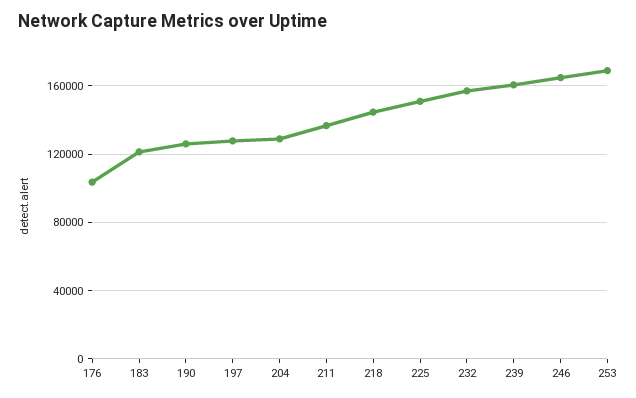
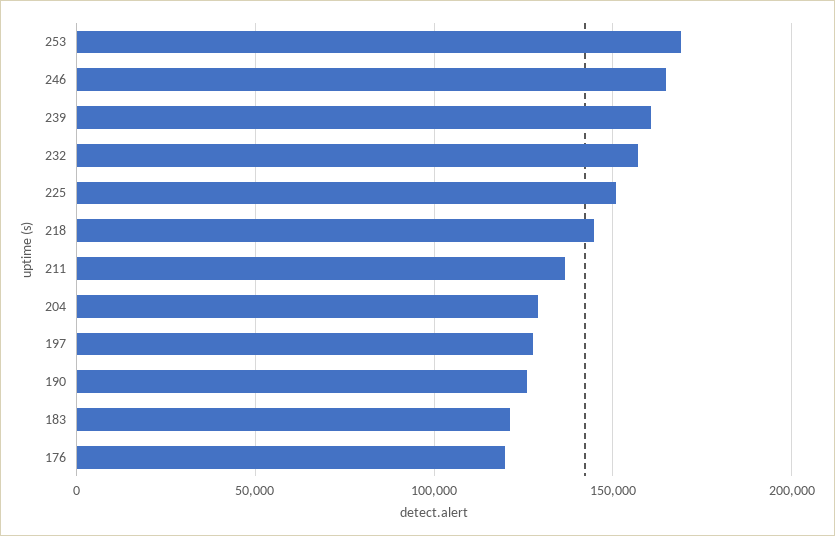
176: 105000 -> 120000

